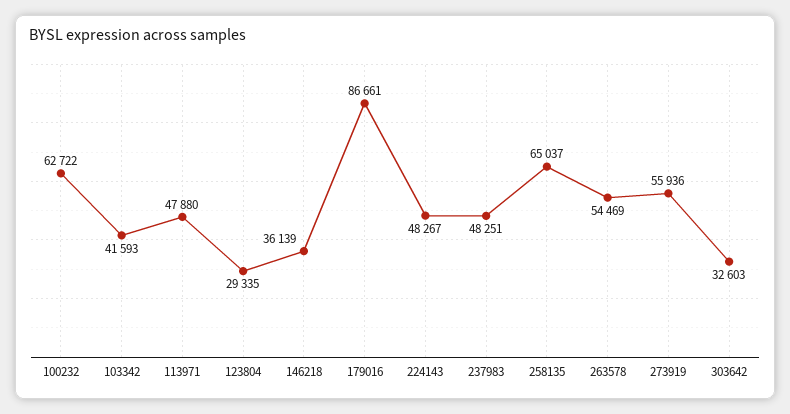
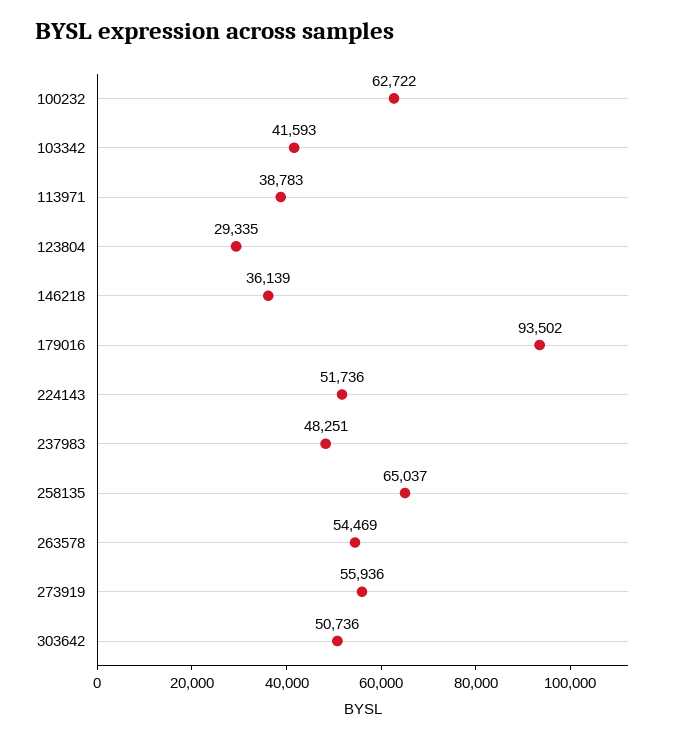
113971: 47880 -> 38783
179016: 86661 -> 93502
224143: 48267 -> 51736
303642: 32603 -> 50736

